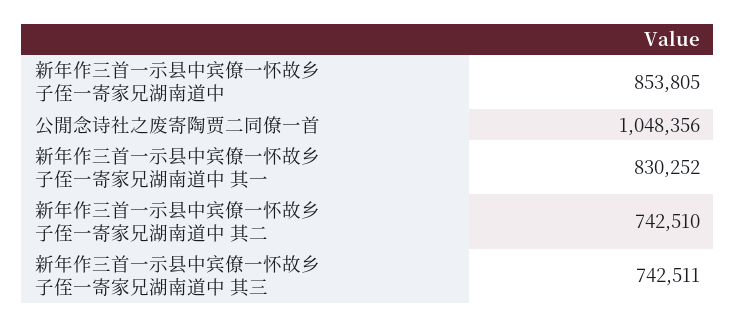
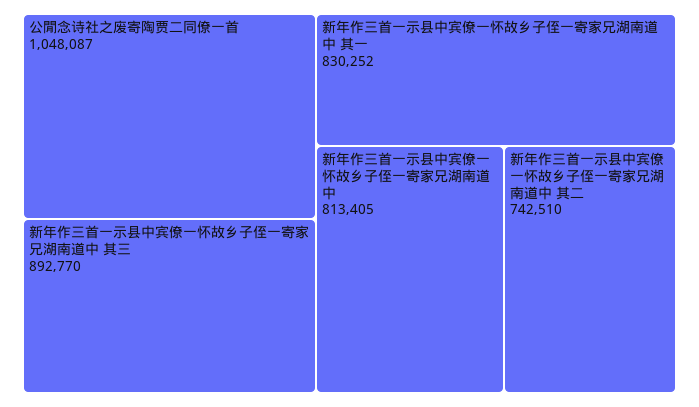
新年作三首一示县中宾僚一怀故乡子侄一寄家兄湖南道中: 853805 -> 813405
公閒念诗社之废寄陶贾二同僚一首: 1048356 -> 1048087
新年作三首一示县中宾僚一怀故乡子侄一寄家兄湖南道中 其三: 742511 -> 892770

